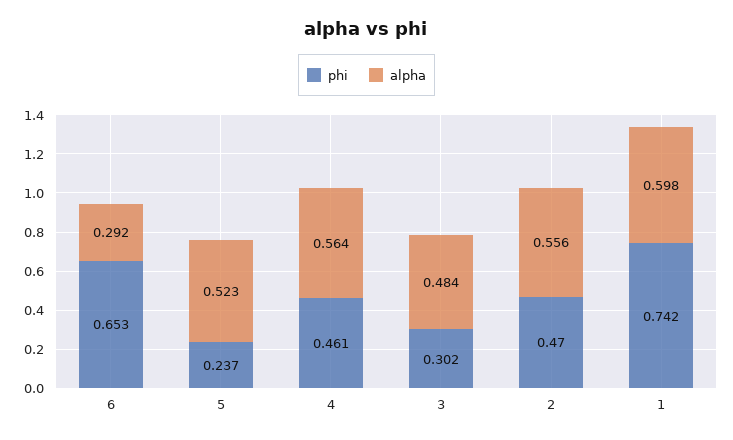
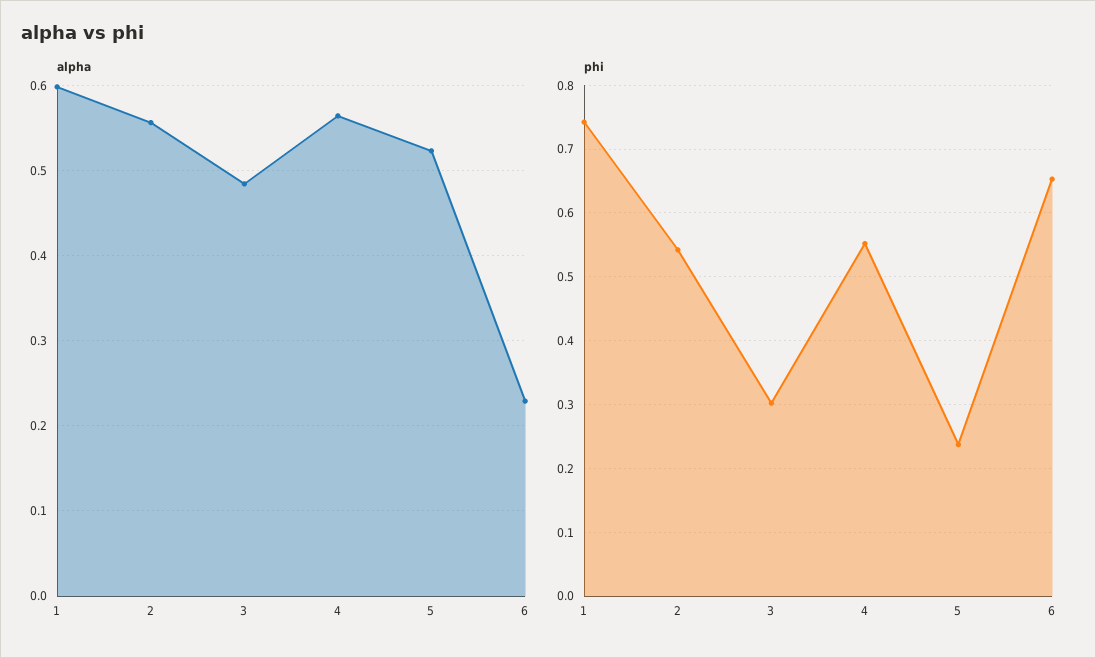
alpha, 6: 0.292 -> 0.23
phi, 4: 0.461 -> 0.55
phi, 2: 0.47 -> 0.54

